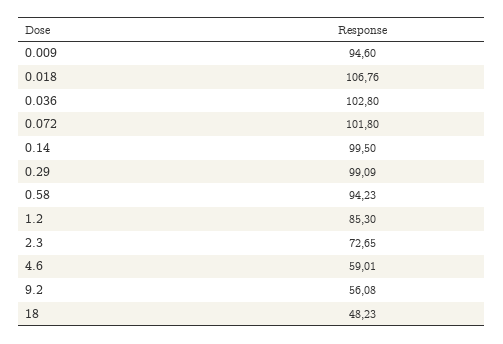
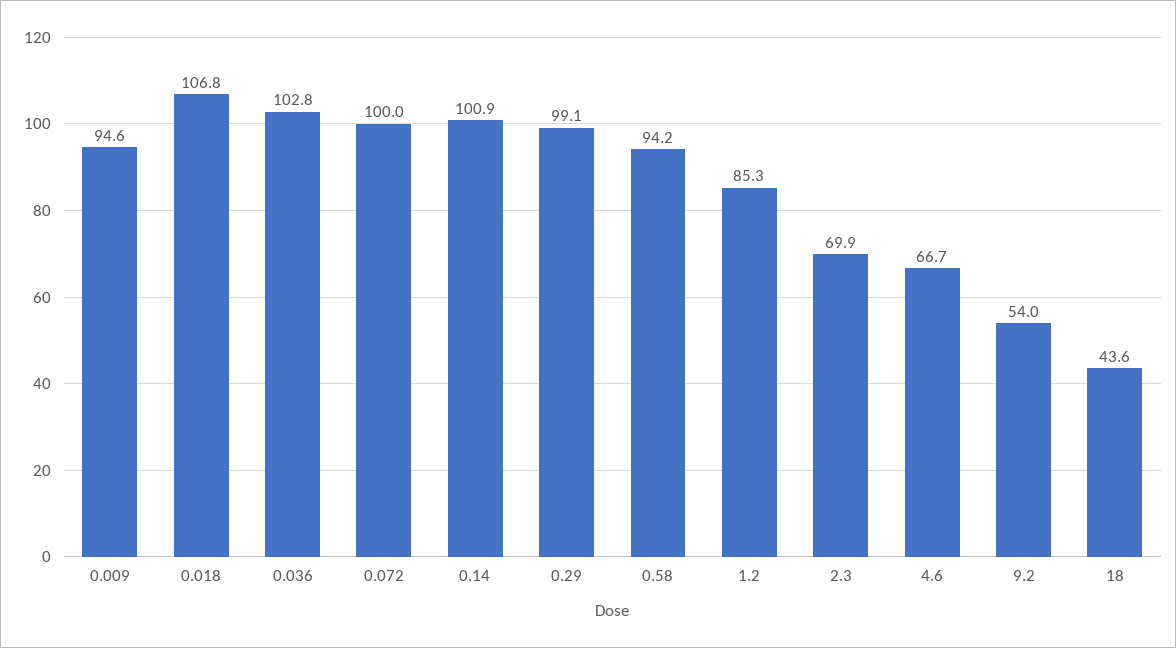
0.072: 101.8 -> 100
0.14: 99.5 -> 100.9
2.3: 72.65 -> 69.9
4.6: 59.01 -> 66.7
9.2: 56.08 -> 54
18: 48.23 -> 43.6

